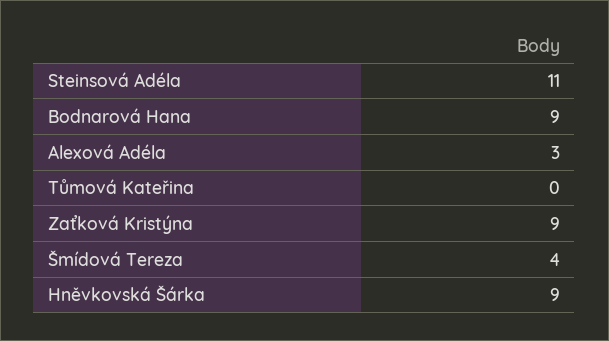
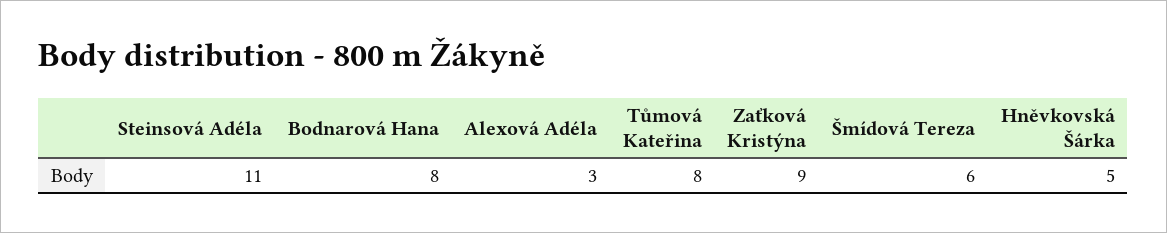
Bodnarová Hana: 9 -> 8
Tůmová Kateřina: 0 -> 8
Šmídová Tereza: 4 -> 6
Hněvkovská Šárka: 9 -> 5

